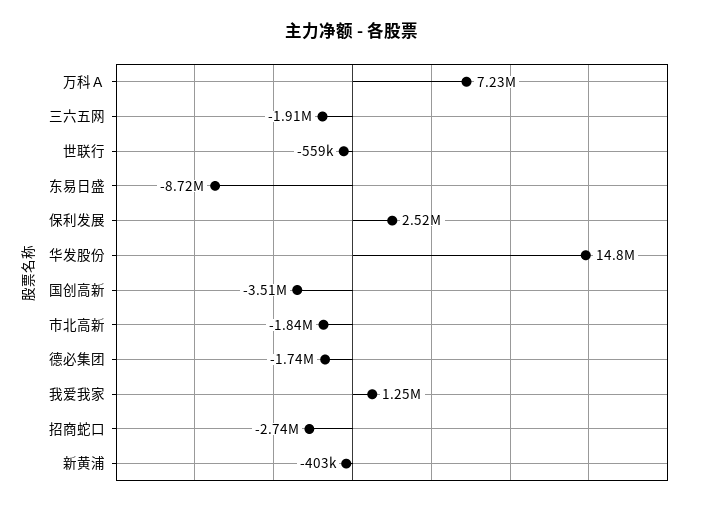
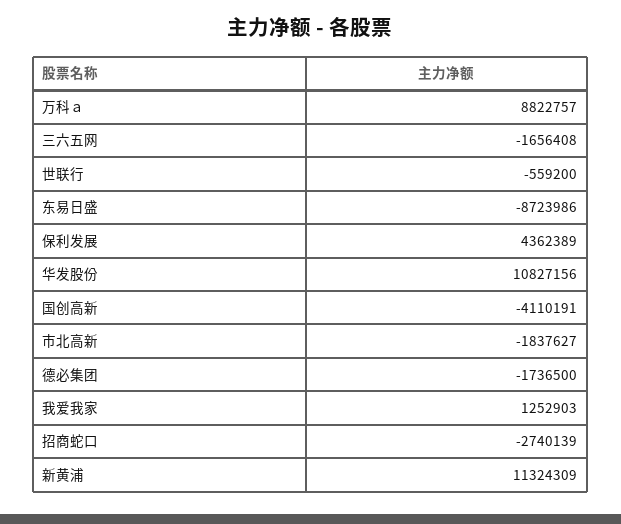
万科Ａ: 7230000 -> 8822757
三六五网: -1910000 -> -1656408
保利发展: 2520000 -> 4362389
华发股份: 14800000 -> 10827156
国创高新: -3510000 -> -4110191
新黄浦: -403000 -> 11324309

